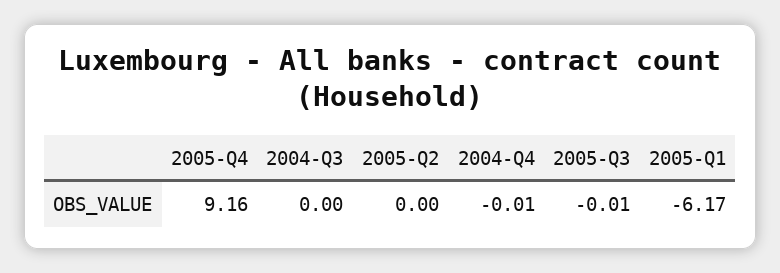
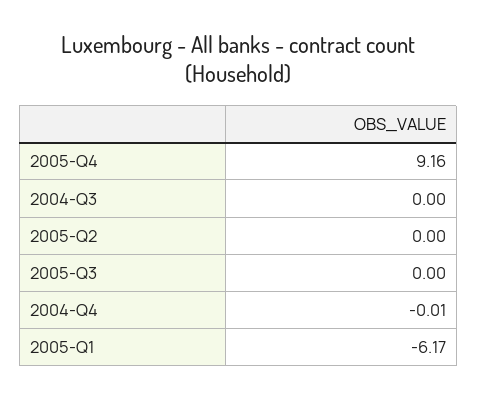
2005-Q3: -0.01 -> 0

